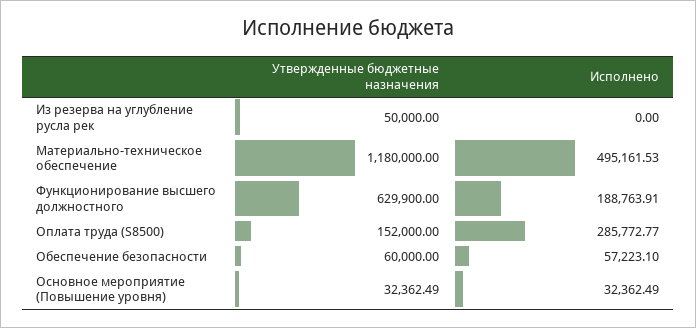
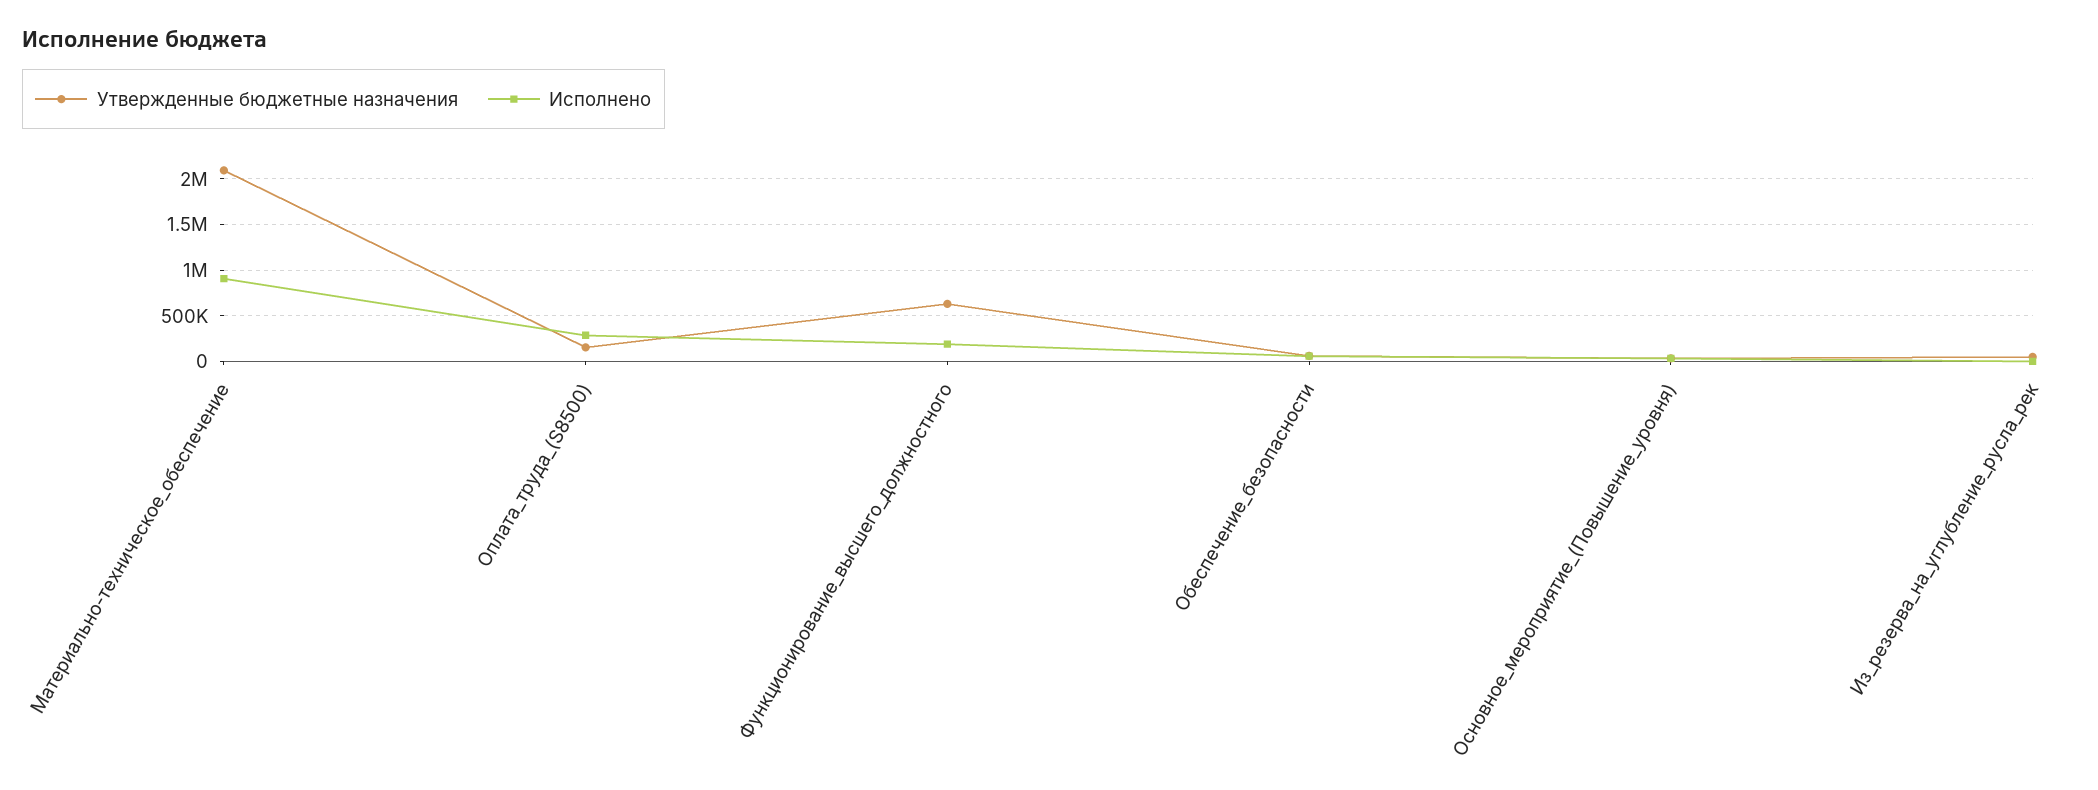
Утвержденные бюджетные назначения, Материально-техническое обеспечение: 1180000 -> 2100000
Исполнено, Материально-техническое обеспечение: 495161.53 -> 900000

